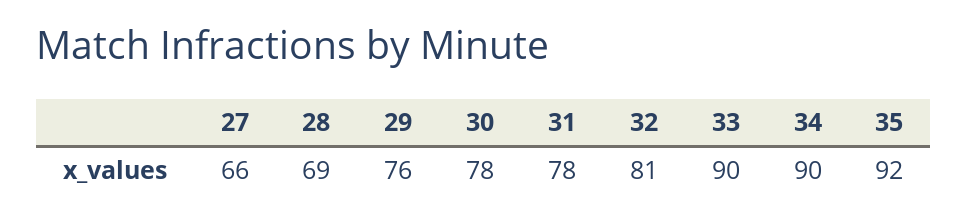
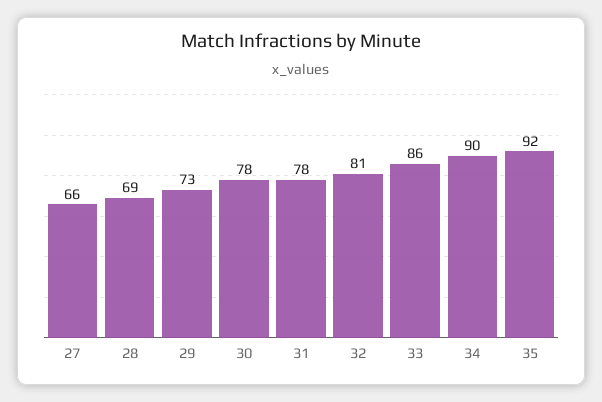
29: 76 -> 73
33: 90 -> 86

